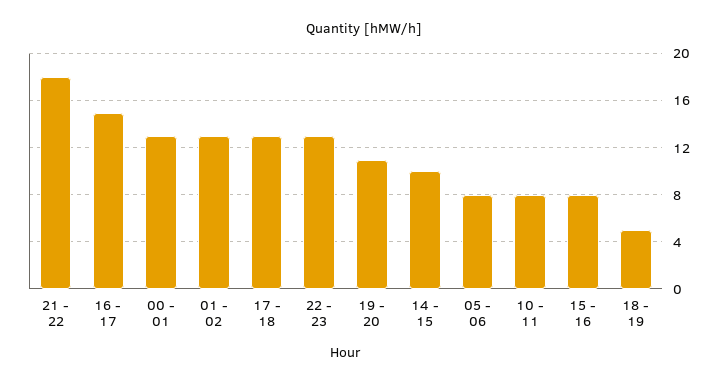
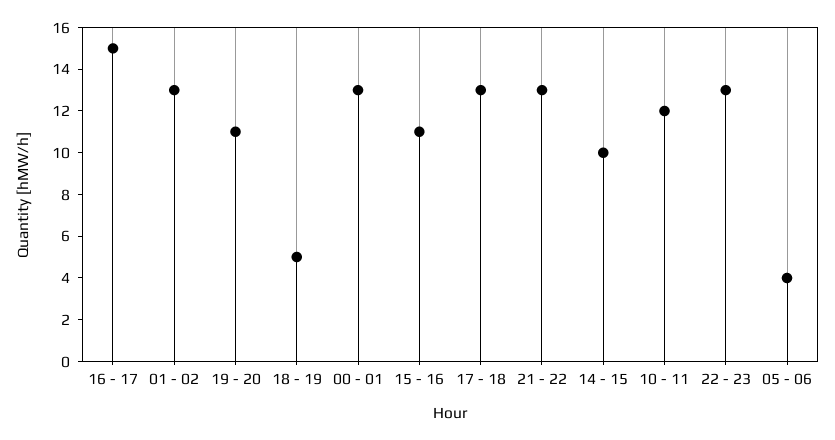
21 - 22: 18 -> 13
05 - 06: 8 -> 4
10 - 11: 8 -> 12
15 - 16: 8 -> 11

